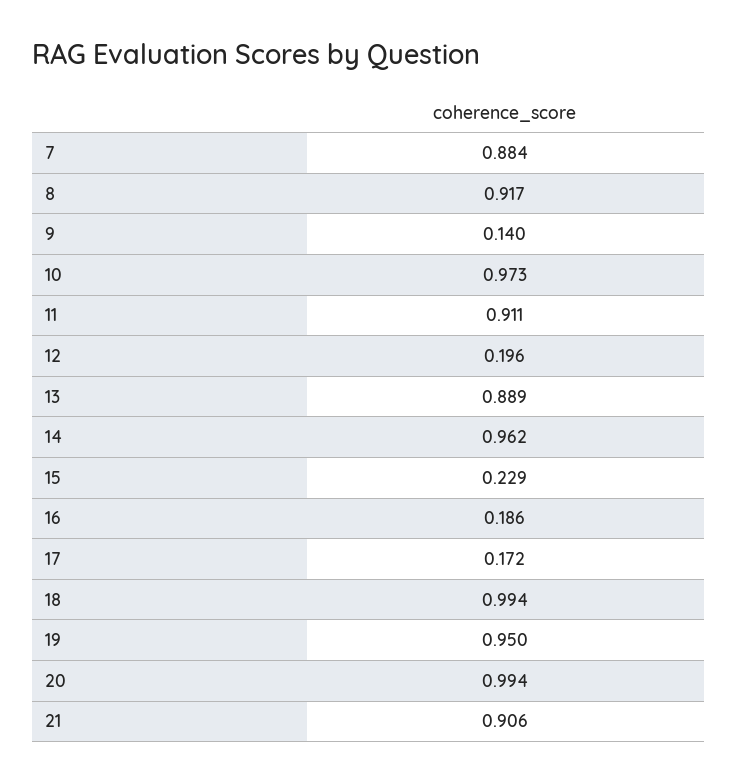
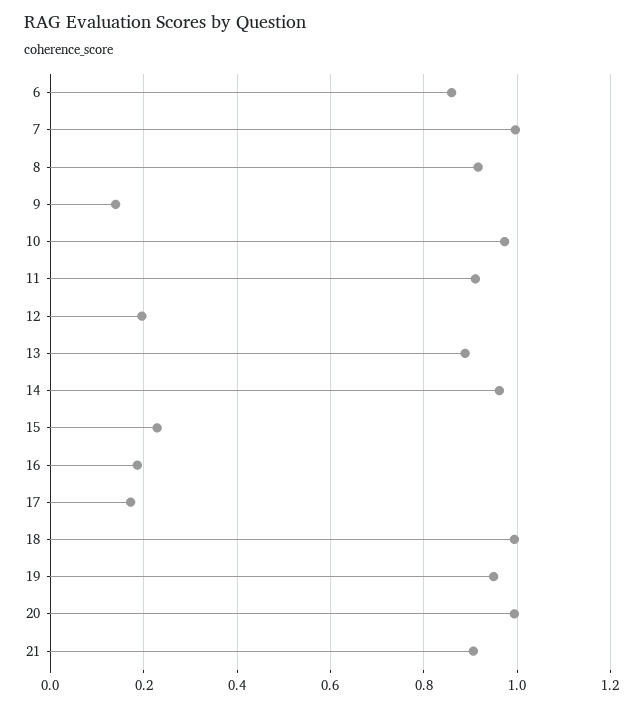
7: 0.884 -> 1
6: none -> 0.86

